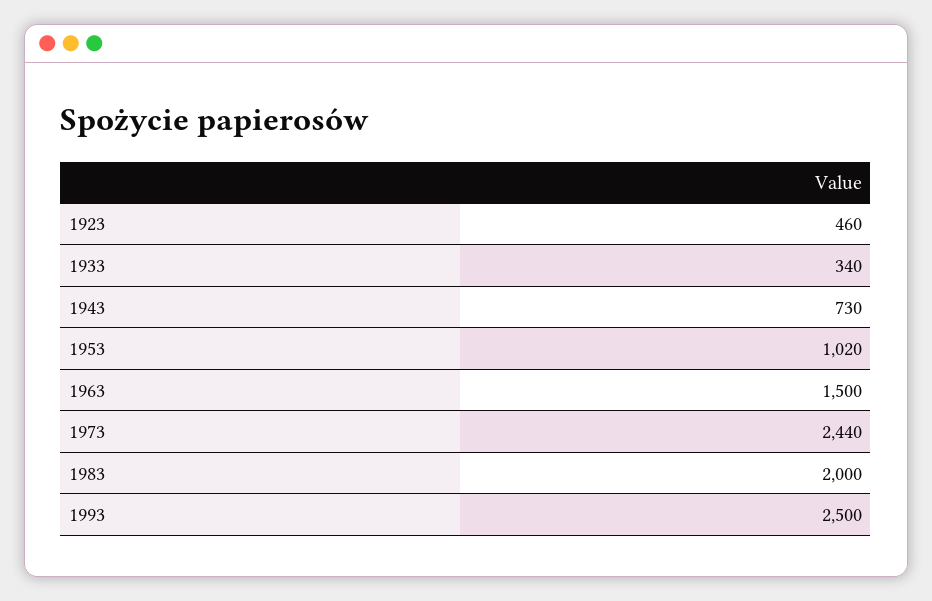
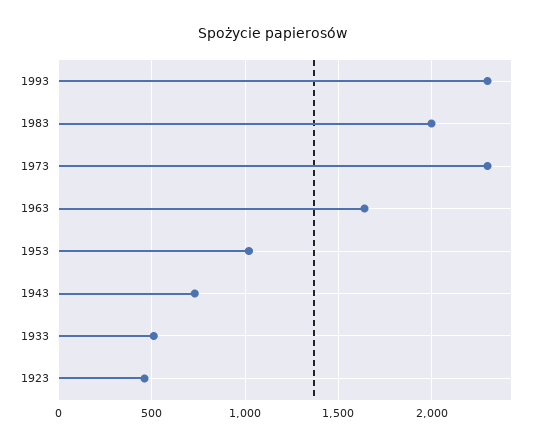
1933: 340 -> 500
1963: 1500 -> 1650
1973: 2440 -> 2300
1993: 2500 -> 2300

